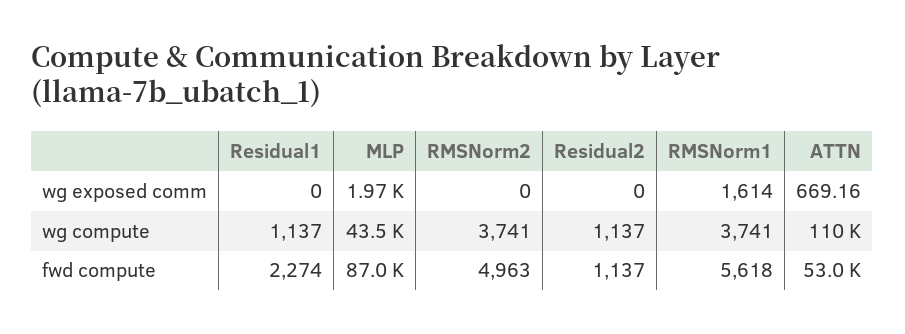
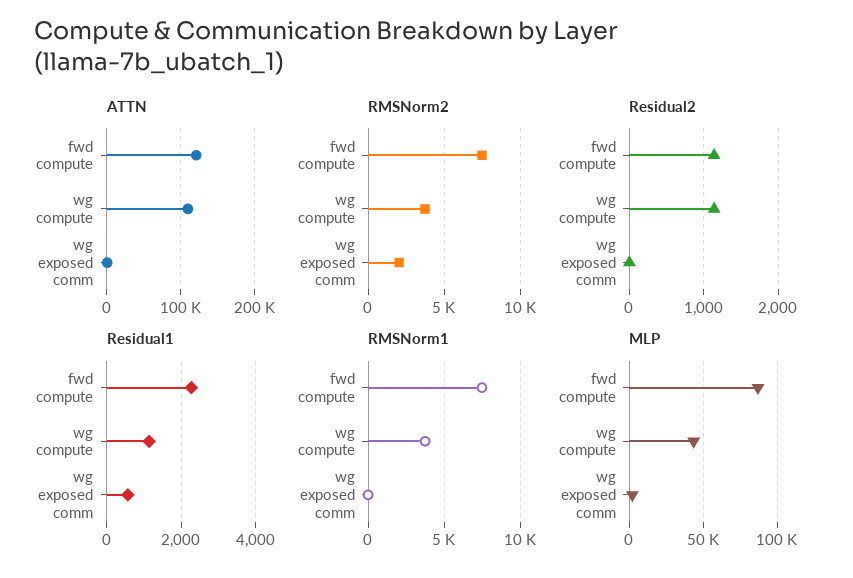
Residual1, wg exposed comm: 0 -> 600
RMSNorm2, wg exposed comm: 0 -> 2000
RMSNorm1, wg exposed comm: 1614 -> 0
RMSNorm2, fwd compute: 4963 -> 7500
RMSNorm1, fwd compute: 5618 -> 7500
ATTN, fwd compute: 53000 -> 120000

